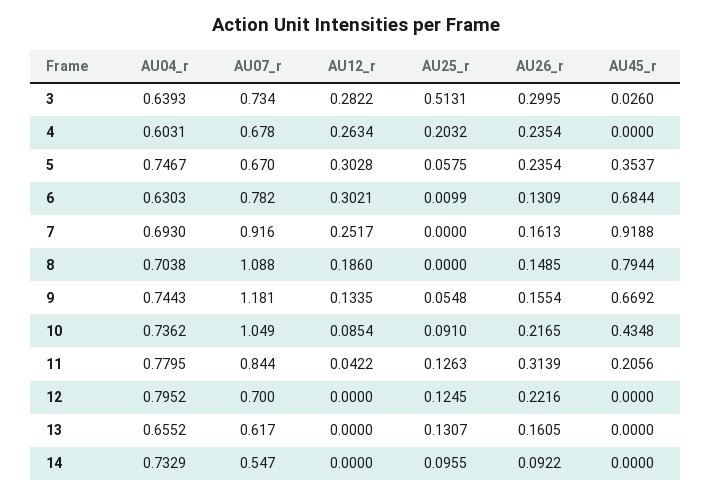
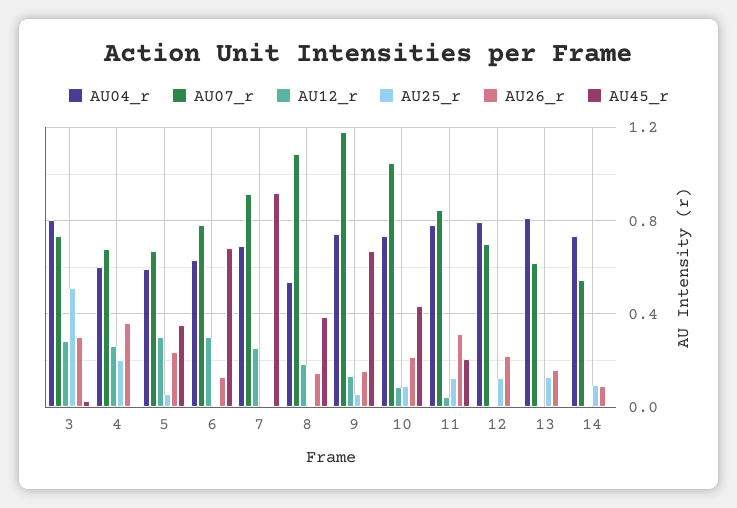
AU04_r, 3: 0.6393 -> 0.8
AU26_r, 4: 0.2354 -> 0.35
AU04_r, 5: 0.7467 -> 0.6
AU26_r, 7: 0.1613 -> 0
AU04_r, 8: 0.7038 -> 0.55
AU45_r, 8: 0.7944 -> 0.4
AU04_r, 13: 0.6552 -> 0.8

